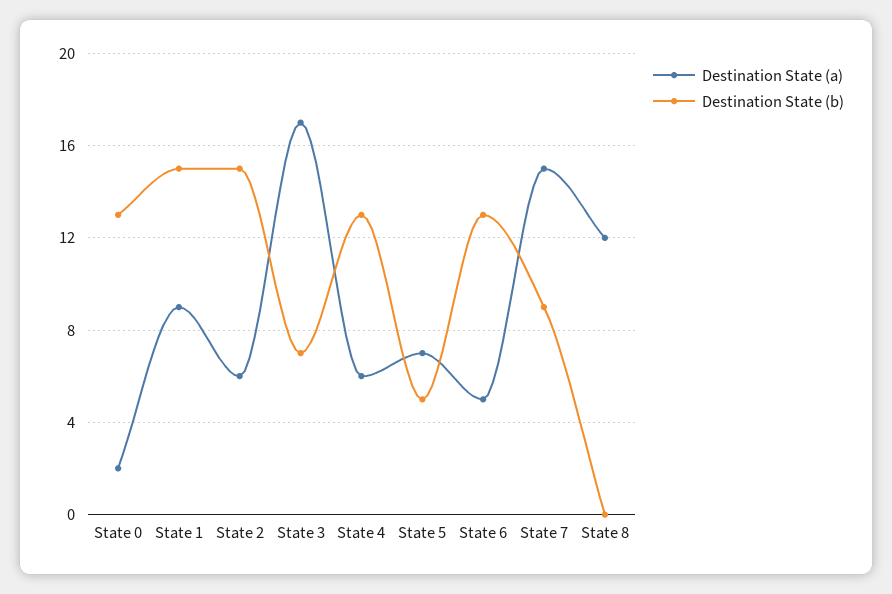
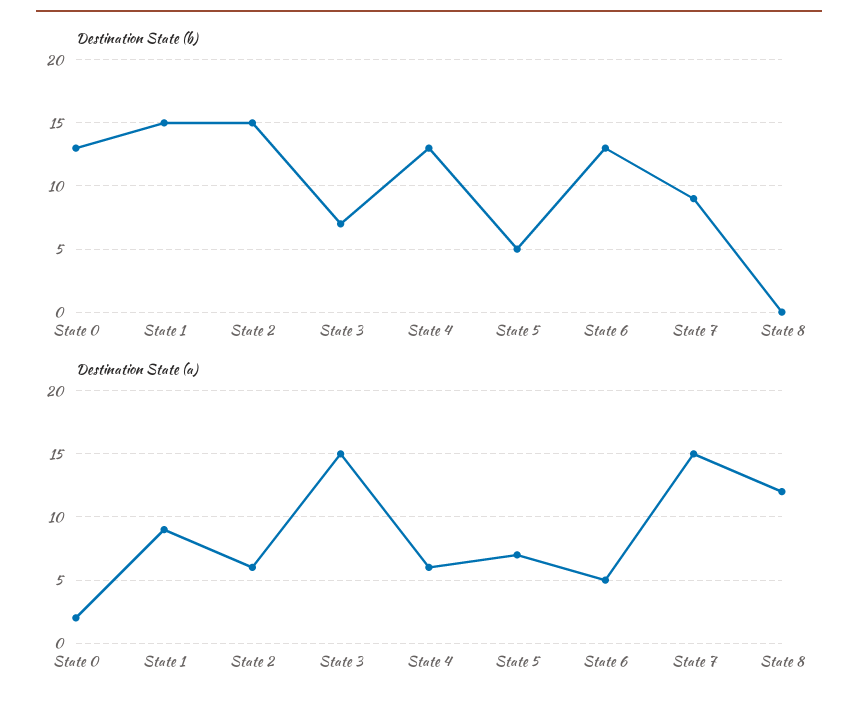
Destination State (a), State 3: 17 -> 15

